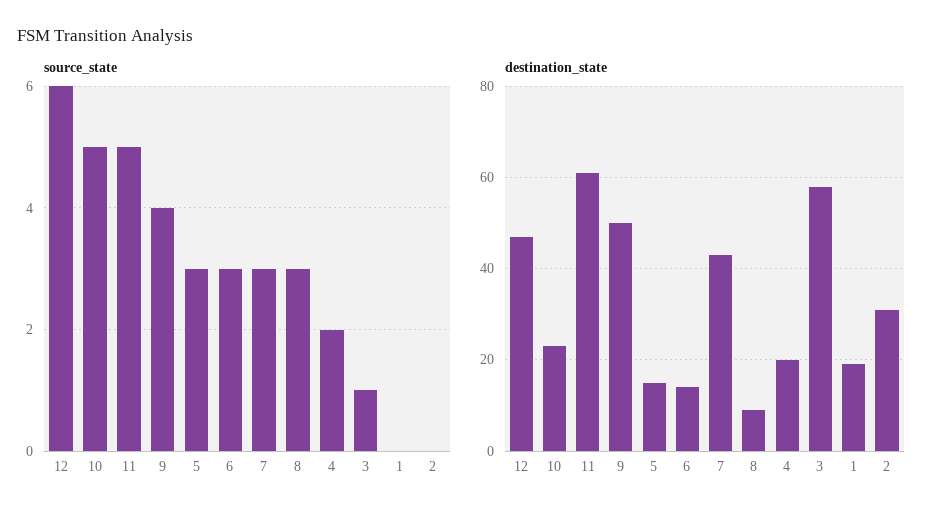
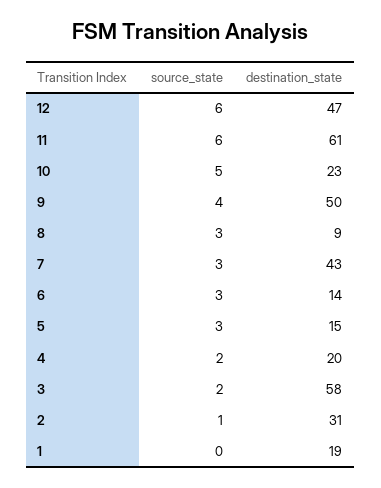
source_state, 11: 5 -> 6
source_state, 3: 1 -> 2
source_state, 2: 0 -> 1

